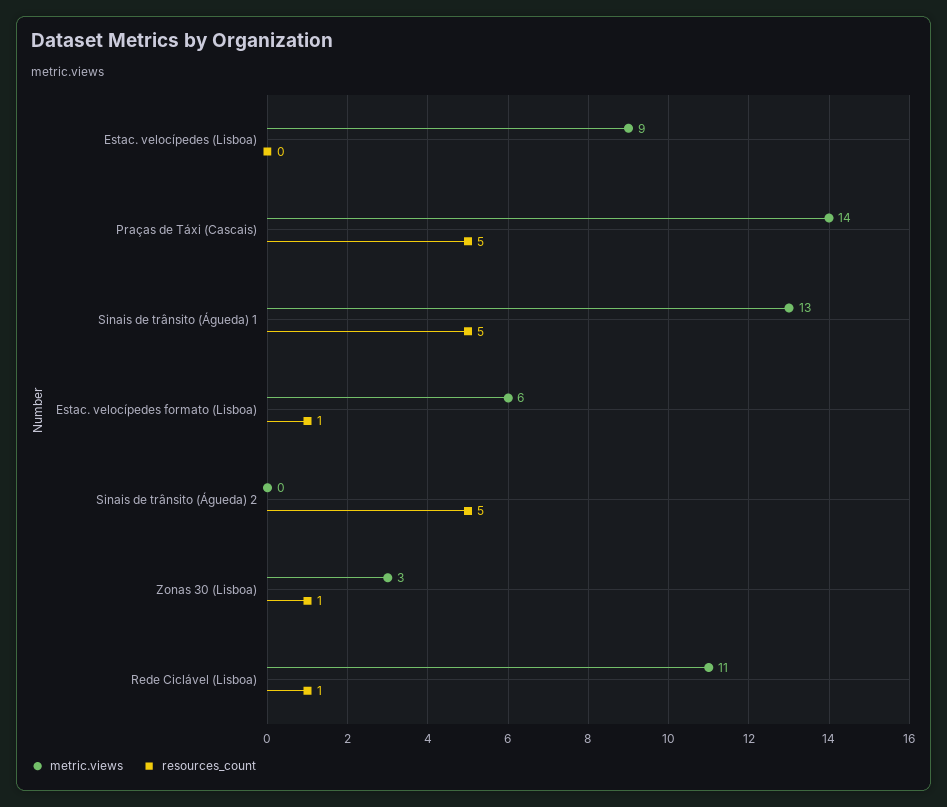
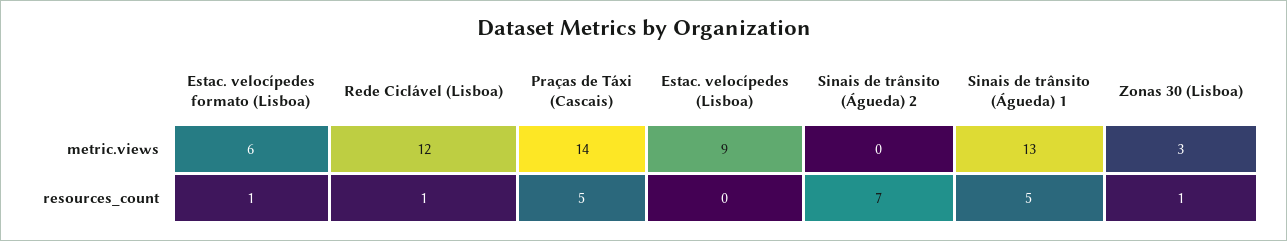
resources_count, Sinais de trânsito (Águeda) 2: 5 -> 7
metric.views, Rede Ciclável (Lisboa): 11 -> 12

